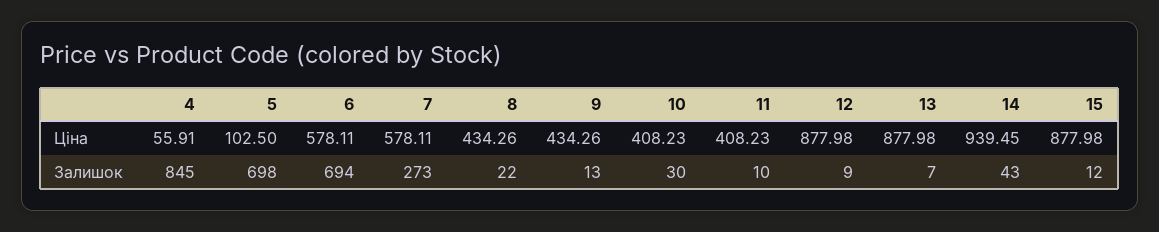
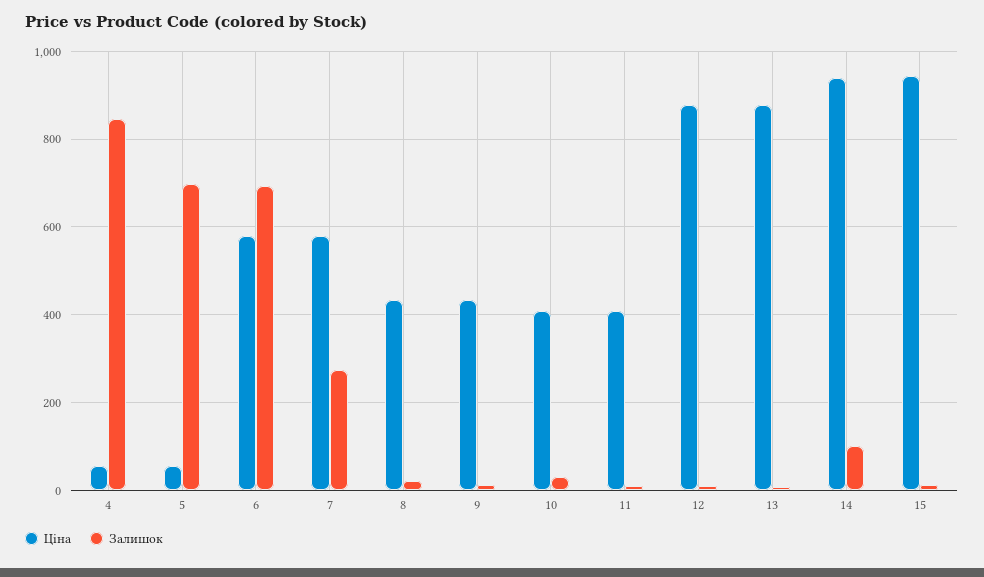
Ціна, 5: 102.5 -> 60
Ціна, 15: 877.98 -> 940
Залишок, 14: 43 -> 100

